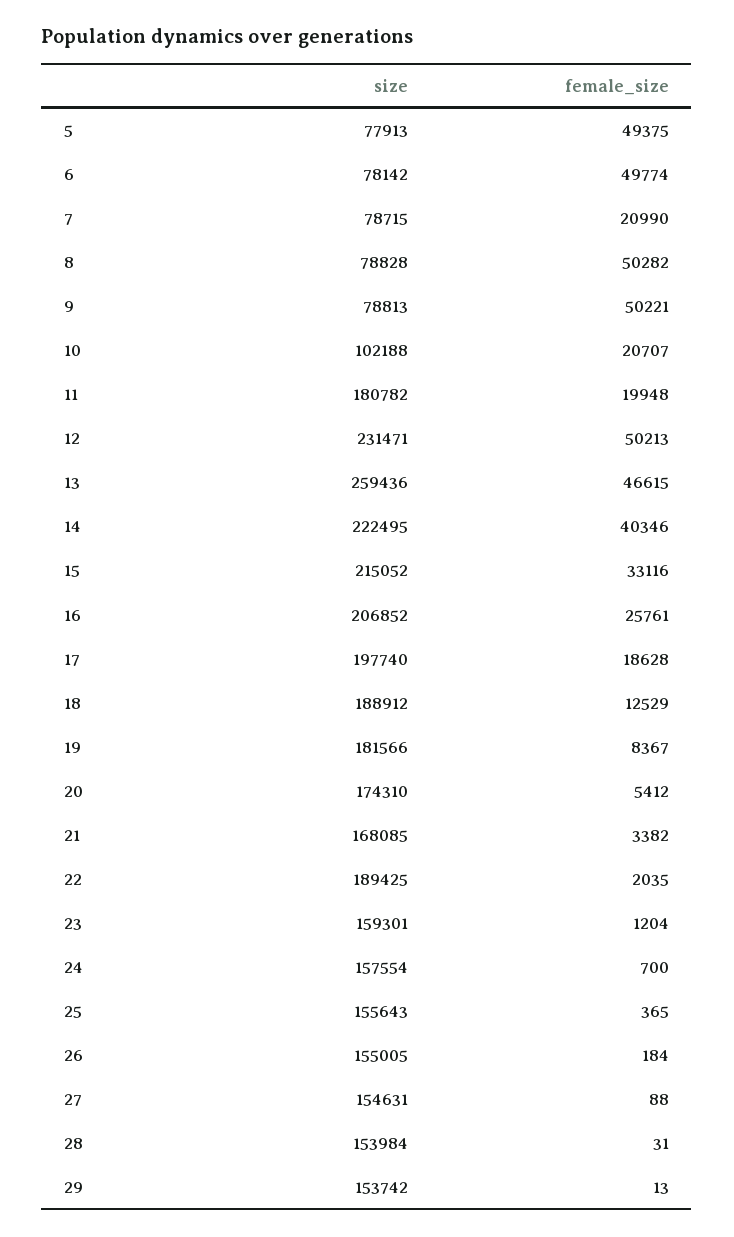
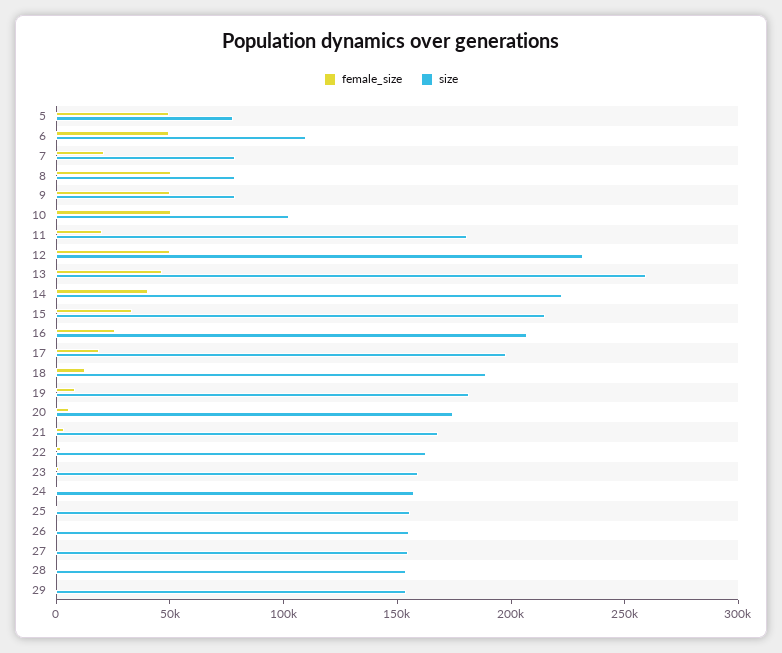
size, 6: 78142 -> 110000
female_size, 10: 20707 -> 50000
size, 22: 189425 -> 160000

